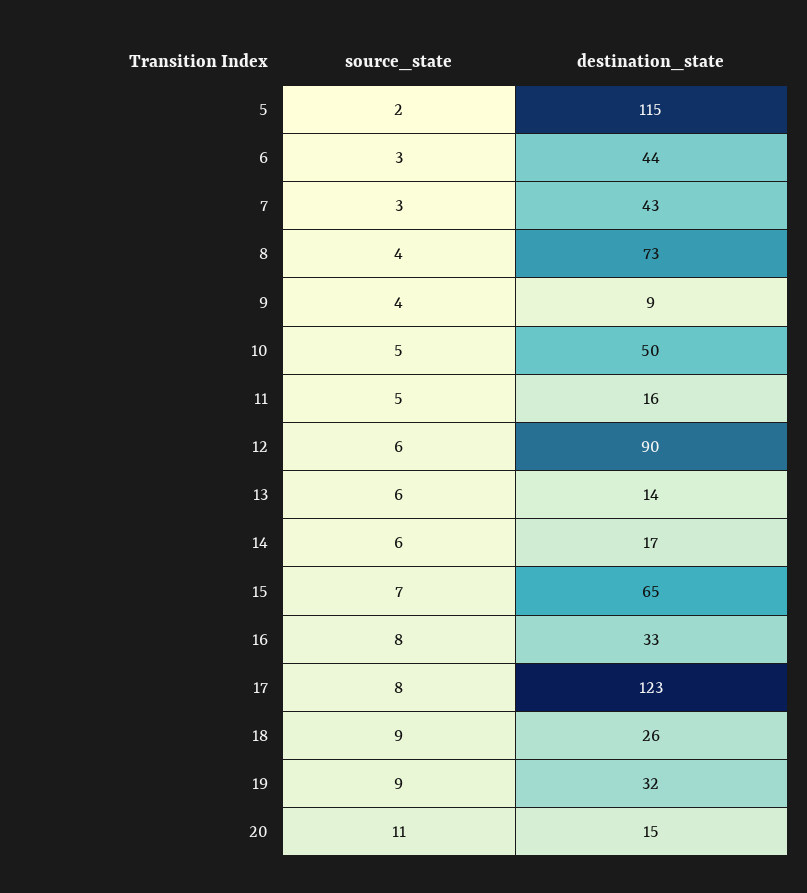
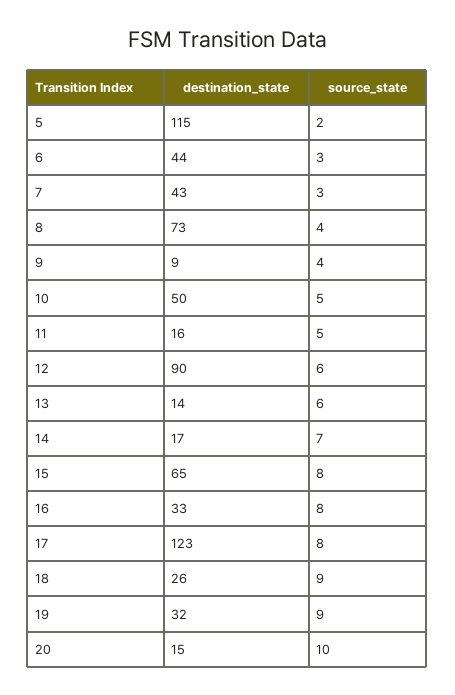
source_state, 14: 6 -> 7
source_state, 15: 7 -> 8
source_state, 20: 11 -> 10

